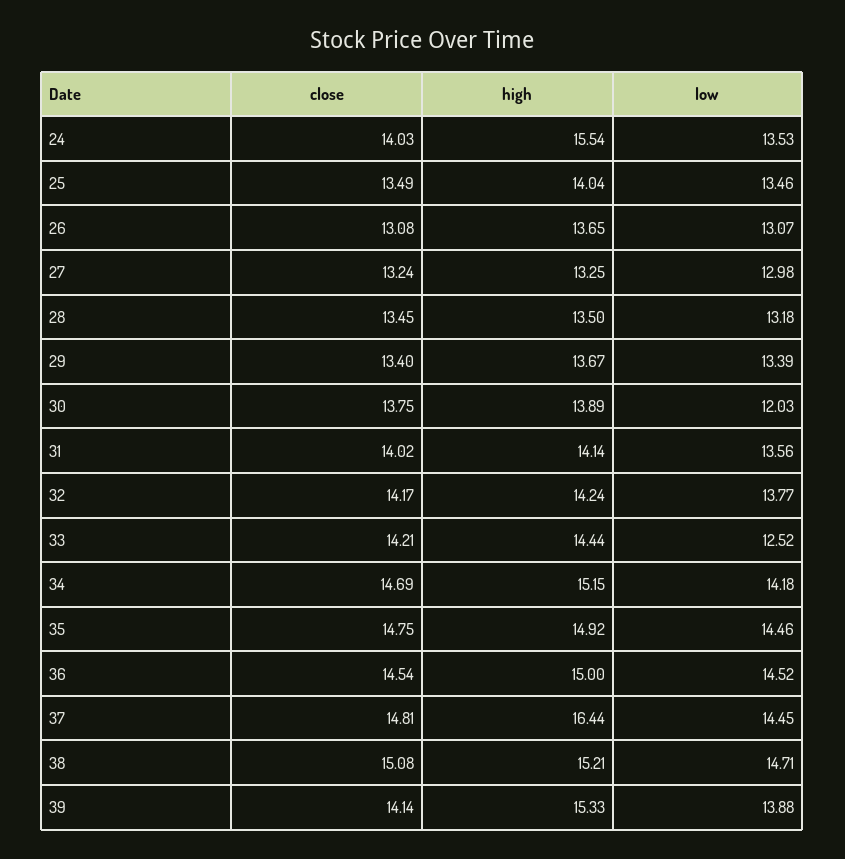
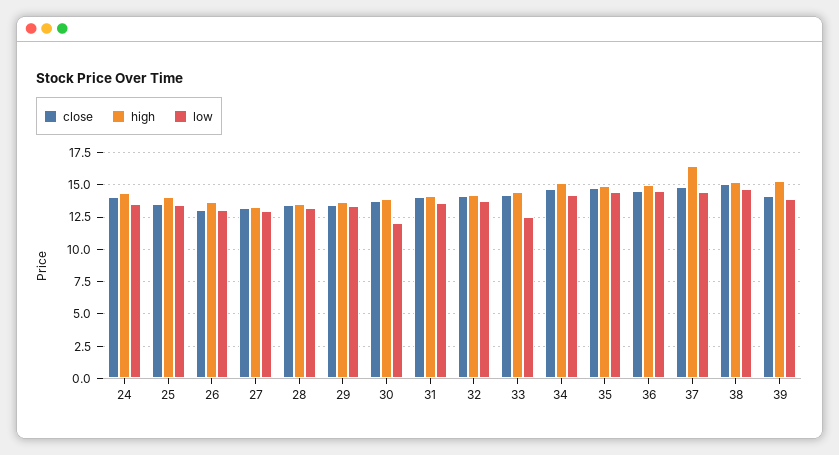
high, 24: 15.54 -> 14.5

